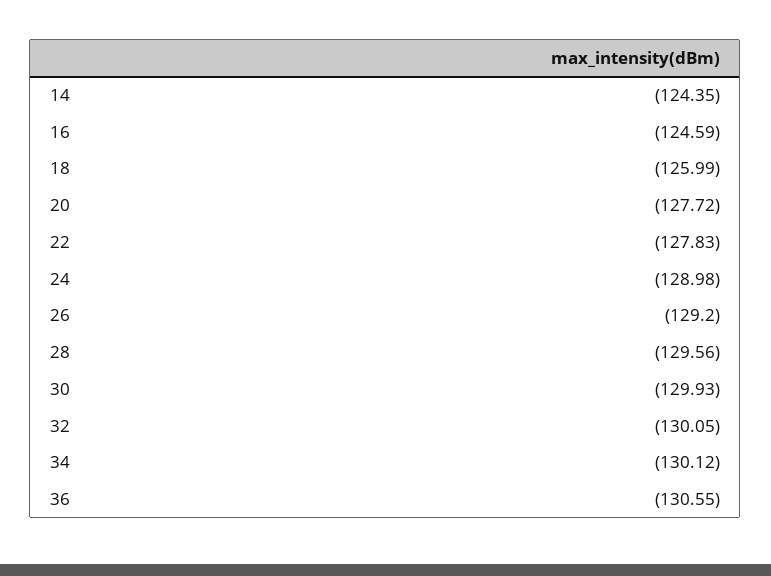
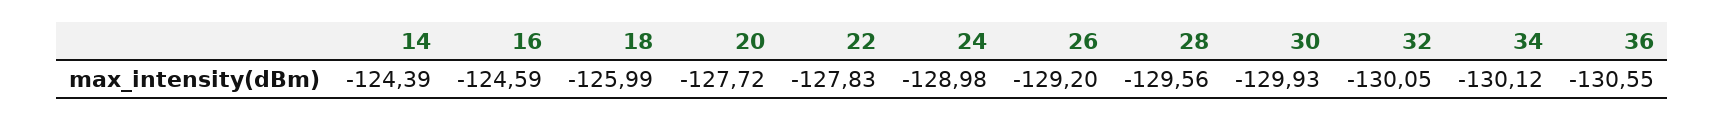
14: -124.35 -> -124.39

